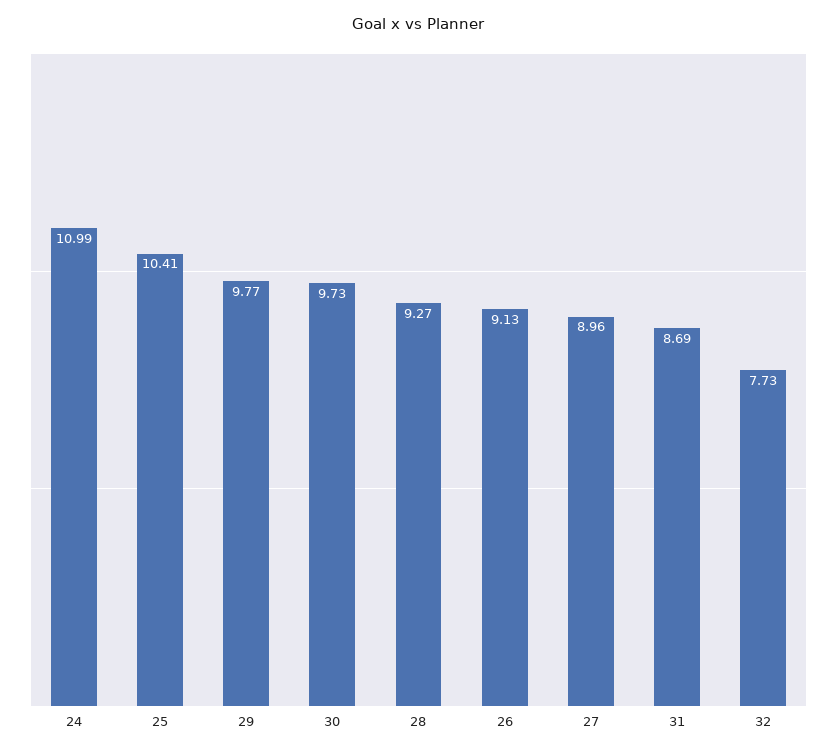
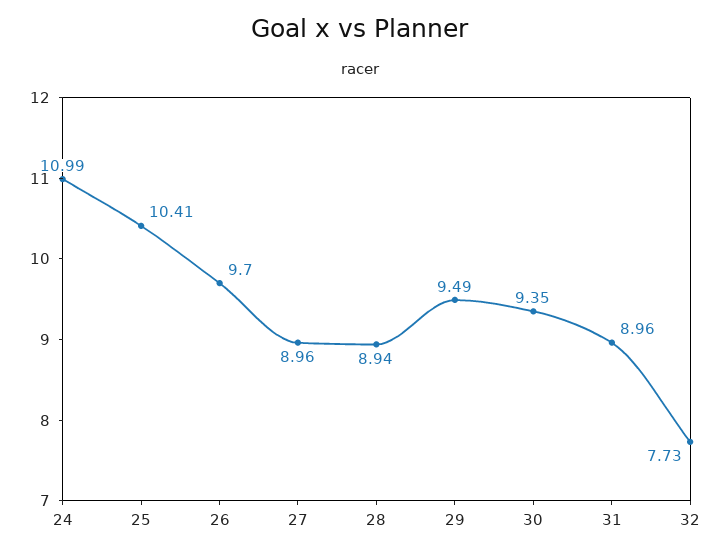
29: 9.77 -> 9.49
30: 9.73 -> 9.35
28: 9.27 -> 8.94
26: 9.13 -> 9.7
31: 8.69 -> 8.96

